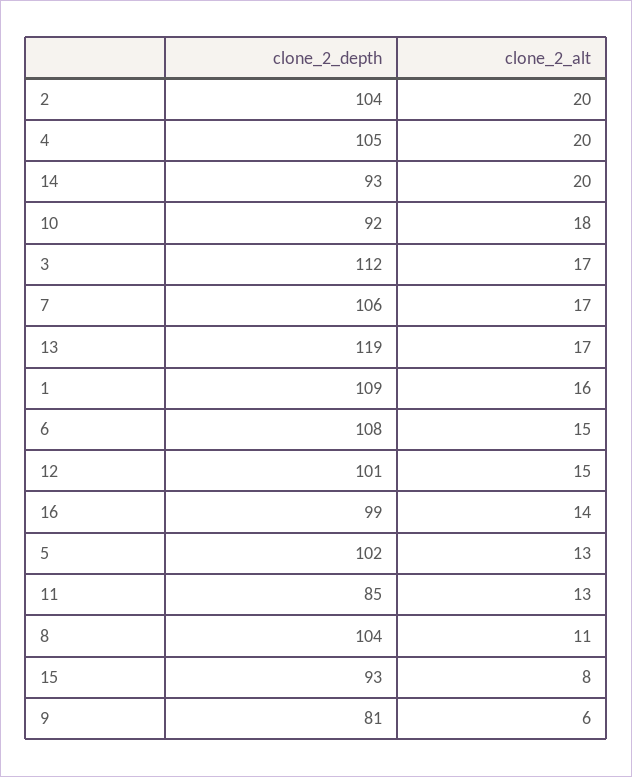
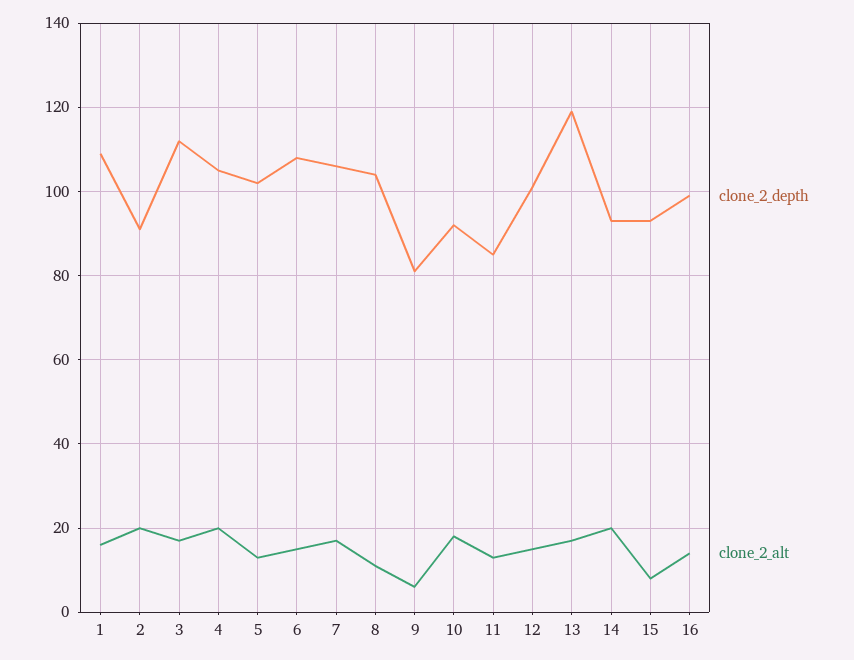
clone_2_depth, 2: 104 -> 90

